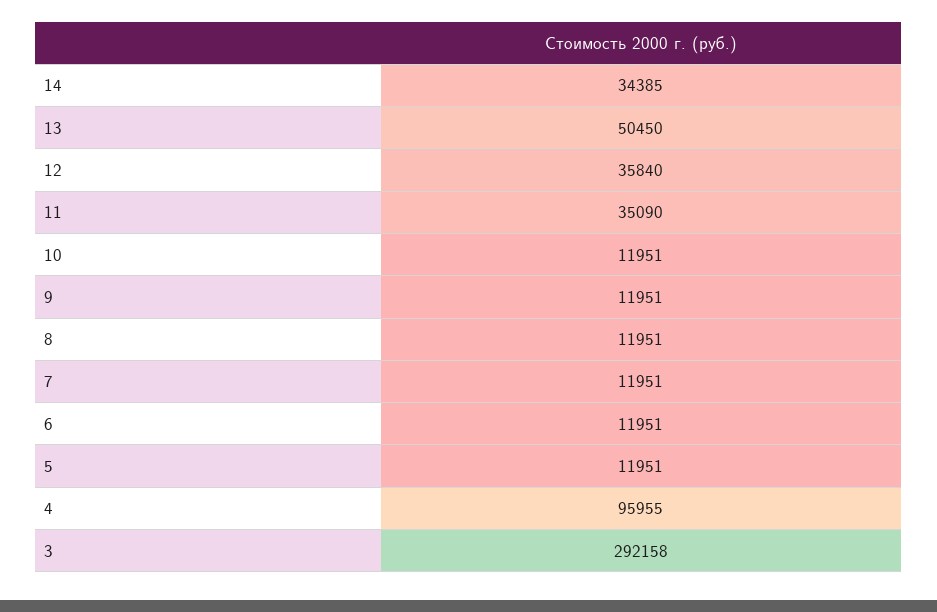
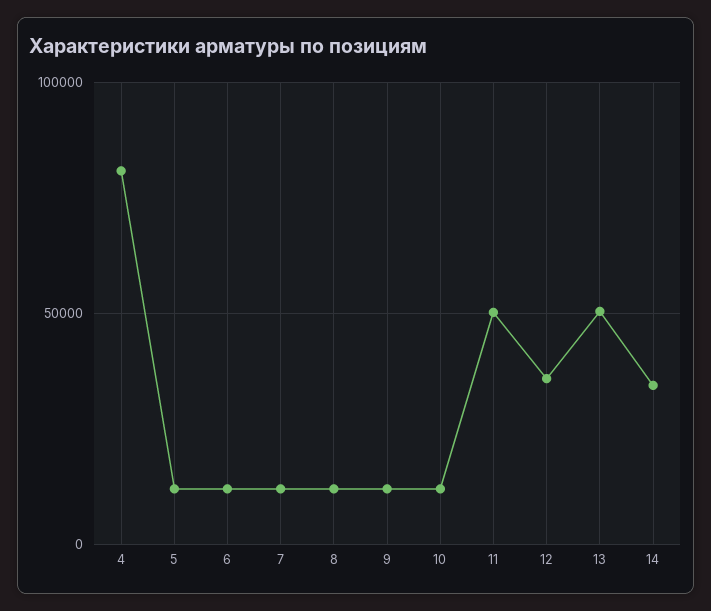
11: 35090 -> 50000
4: 95955 -> 80000
3: 292158 -> none

